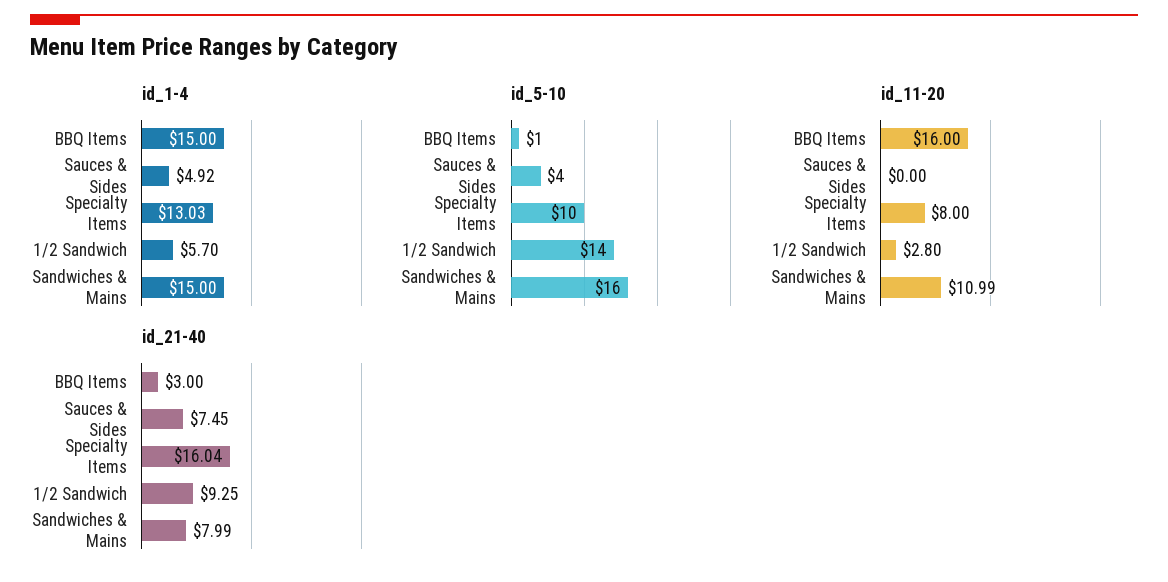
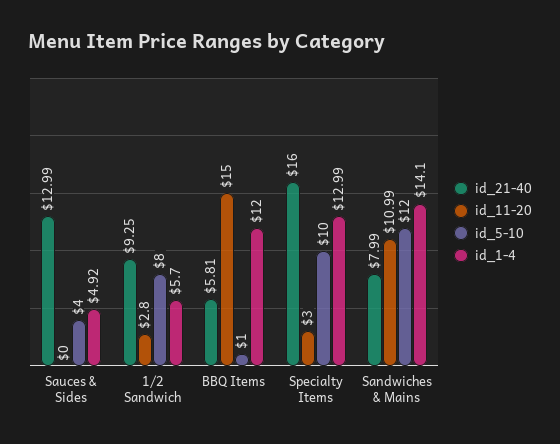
id_1-4, BBQ Items: 15 -> 12
id_1-4, Specialty Items: 13.03 -> 12.99
id_1-4, Sandwiches & Mains: 15 -> 14.1
id_5-10, 1/2 Sandwich: 14 -> 8
id_5-10, Sandwiches & Mains: 16 -> 12
id_11-20, BBQ Items: 16 -> 15
id_11-20, Specialty Items: 8 -> 3
id_21-40, BBQ Items: 3 -> 5.81
id_21-40, Sauces & Sides: 7.45 -> 12.99
id_21-40, Specialty Items: 16.04 -> 16

